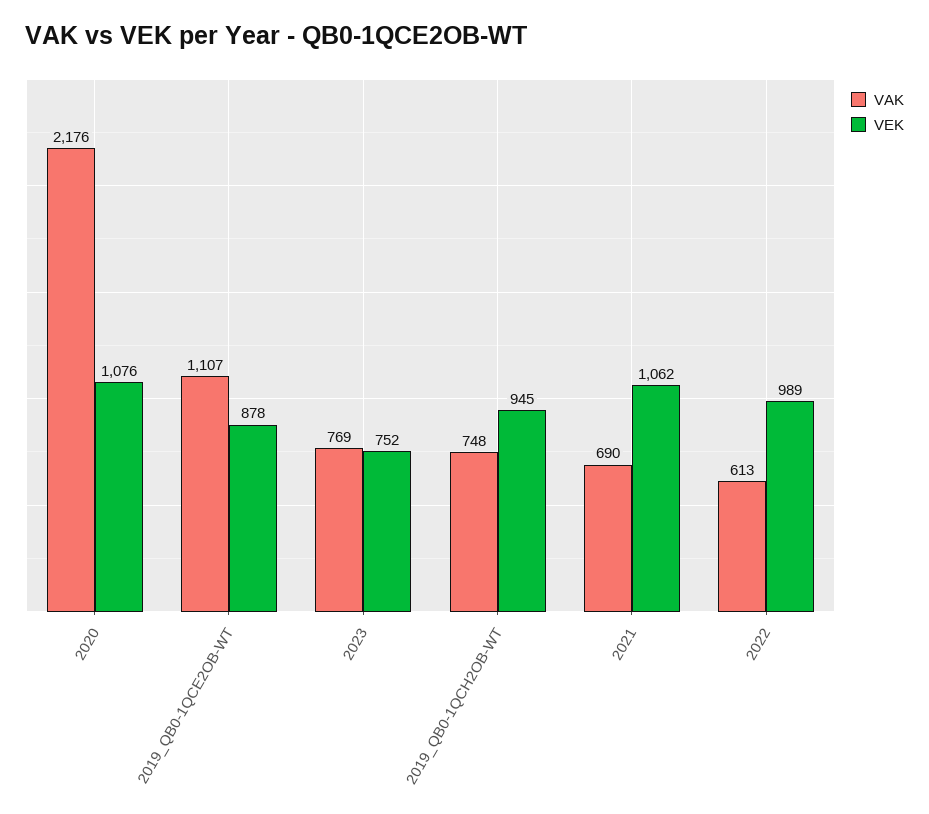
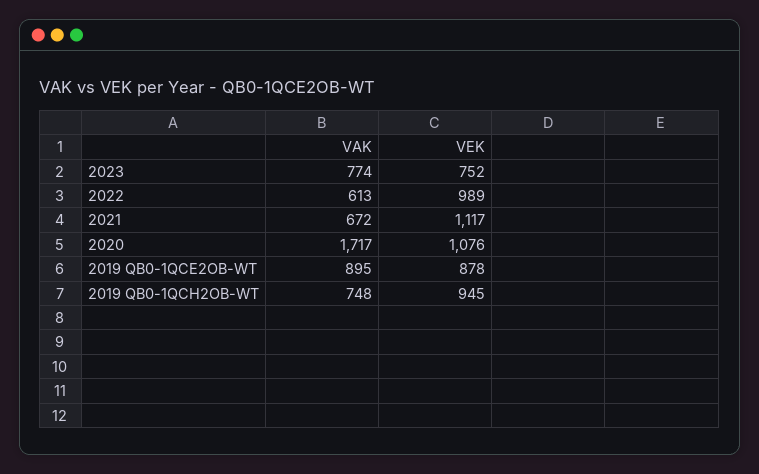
VAK, 2020: 2176 -> 1717
VAK, 2019_QB0-1QCE2OB-WT: 1107 -> 895
VAK, 2023: 769 -> 774
VAK, 2021: 690 -> 672
VEK, 2021: 1062 -> 1117

